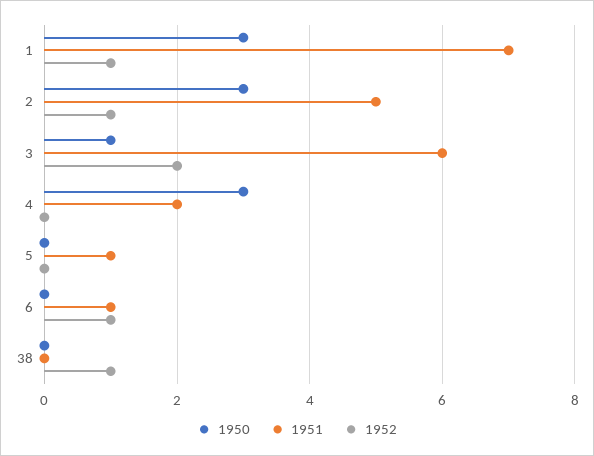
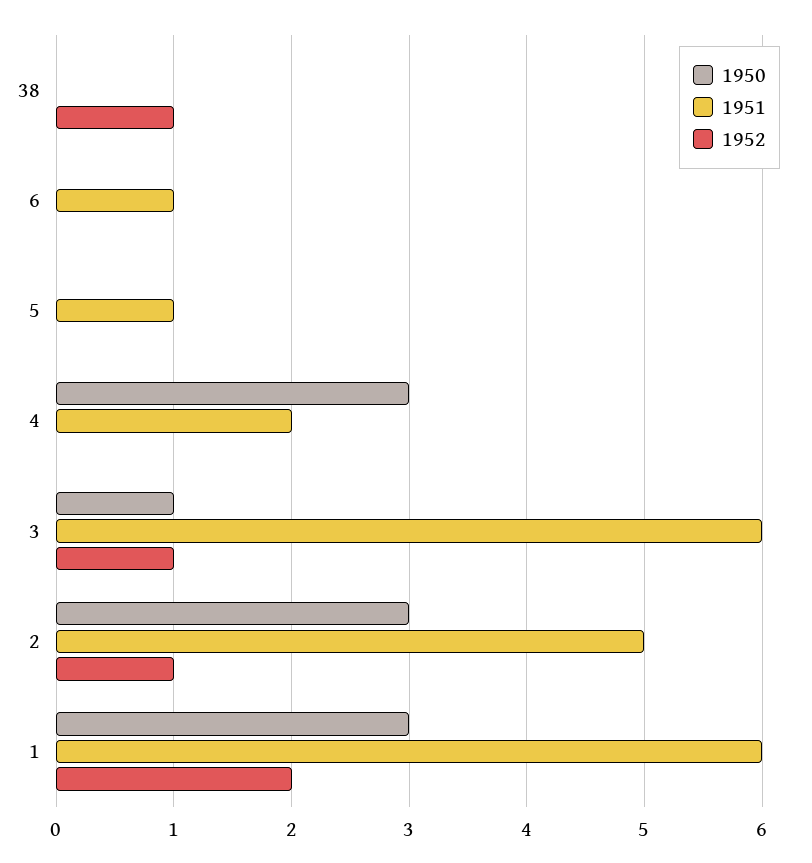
1951, 1: 7 -> 6
1952, 1: 1 -> 2
1952, 3: 2 -> 1
1952, 6: 1 -> 0

